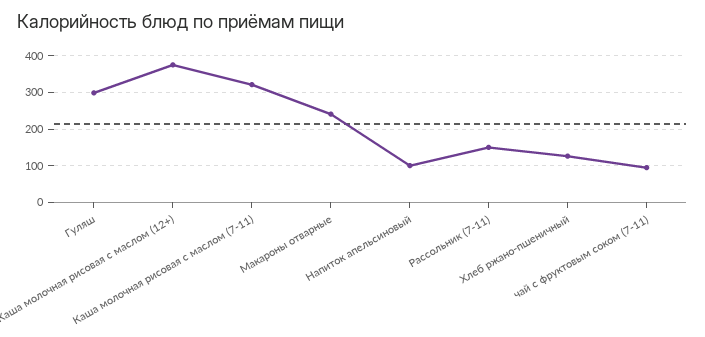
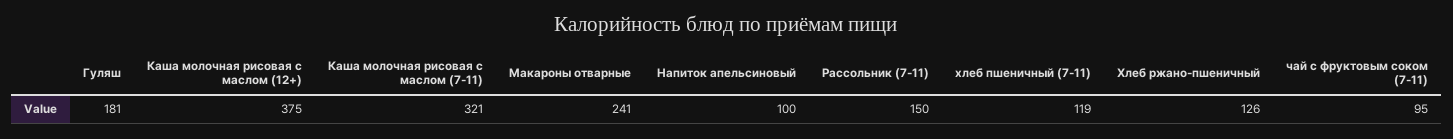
Гуляш: 300 -> 181
хлеб пшеничный (7-11): none -> 119

